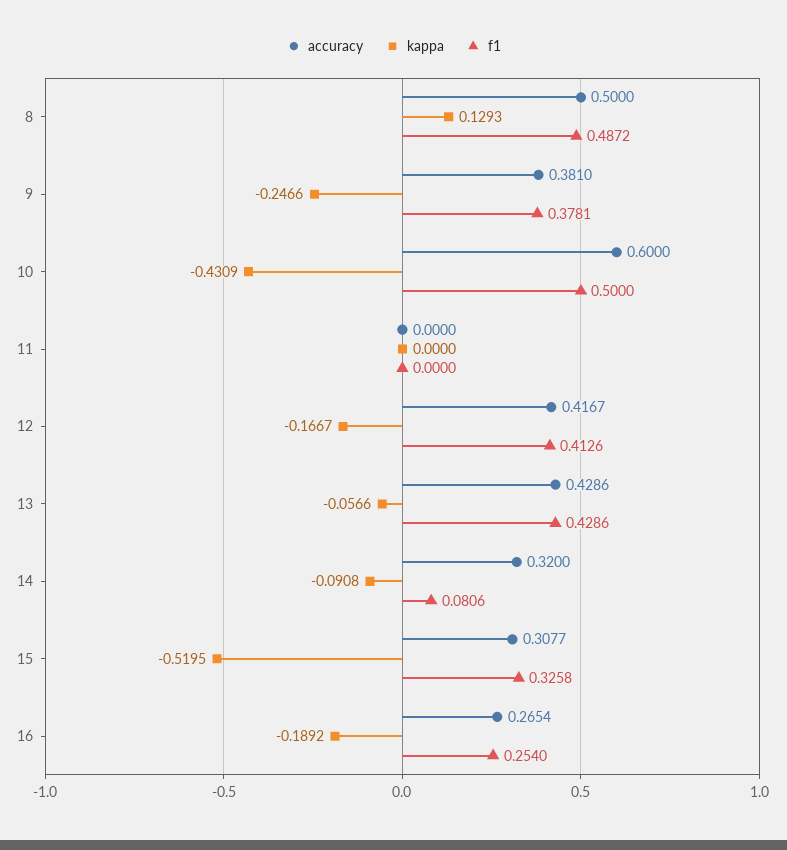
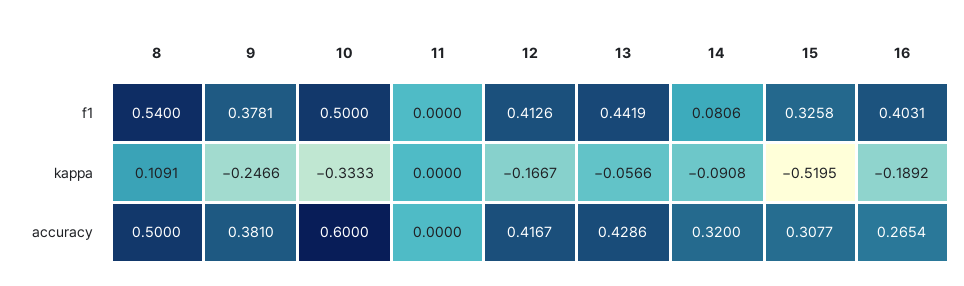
kappa, 8: 0.1293 -> 0.1091
f1, 8: 0.4872 -> 0.54
kappa, 10: -0.4309 -> -0.3333
f1, 13: 0.4286 -> 0.4419
f1, 16: 0.254 -> 0.4031

